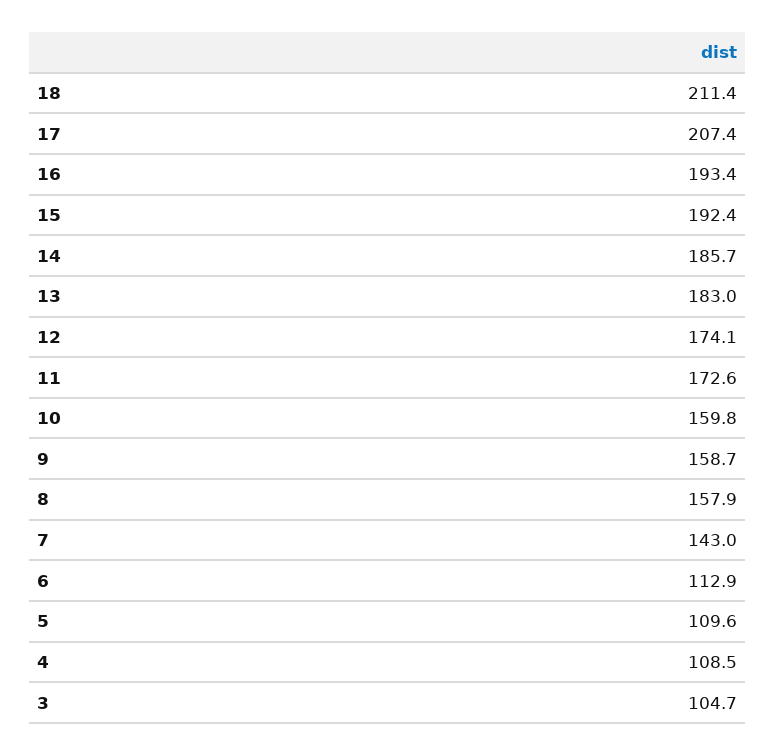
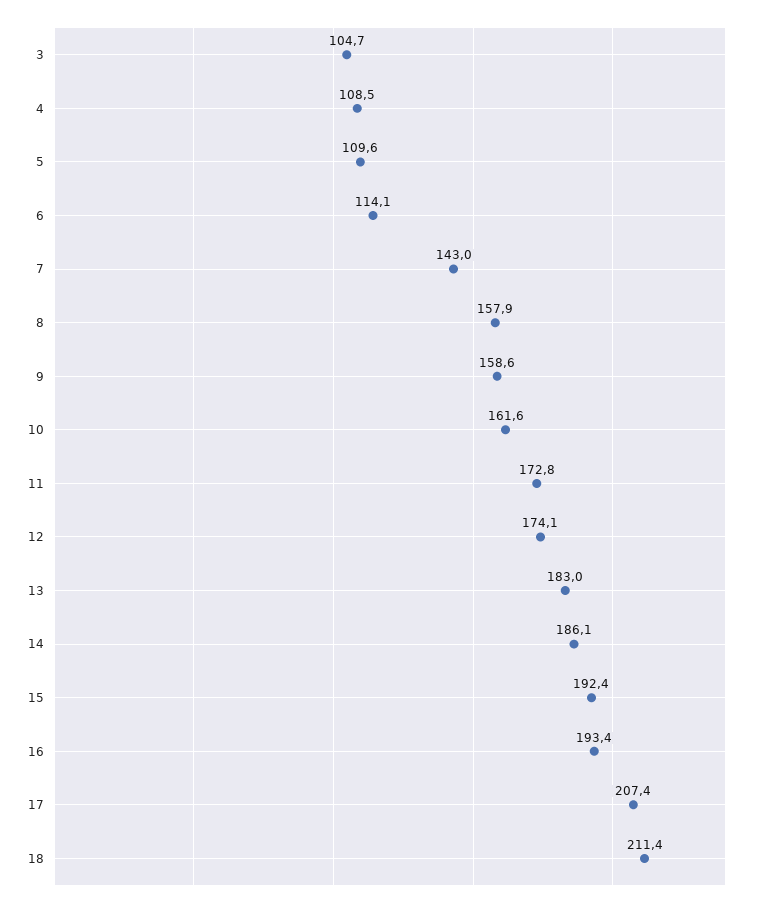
14: 185.7 -> 186.1
11: 172.6 -> 172.8
10: 159.8 -> 161.6
9: 158.7 -> 158.6
6: 112.9 -> 114.1

